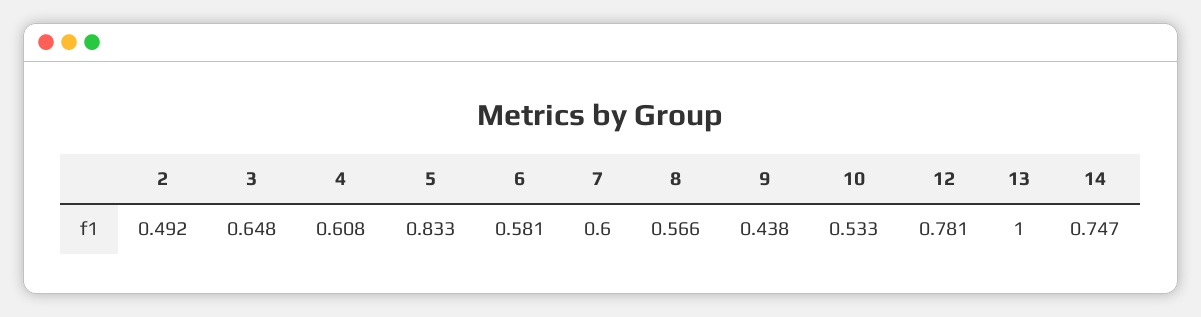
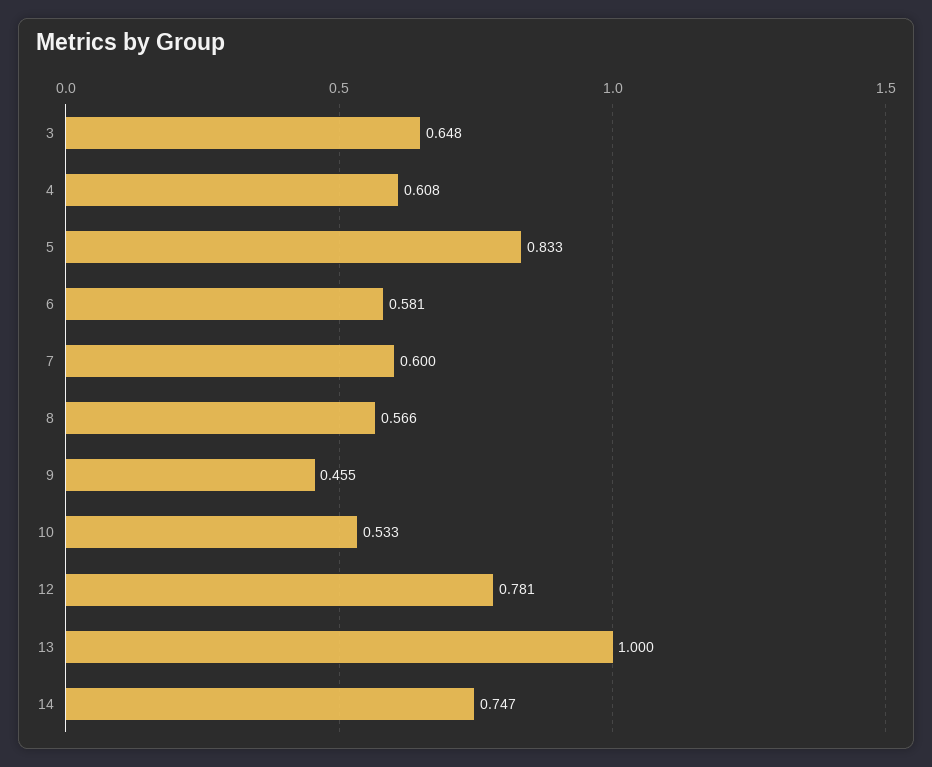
2: 0.492 -> none
9: 0.438 -> 0.455

